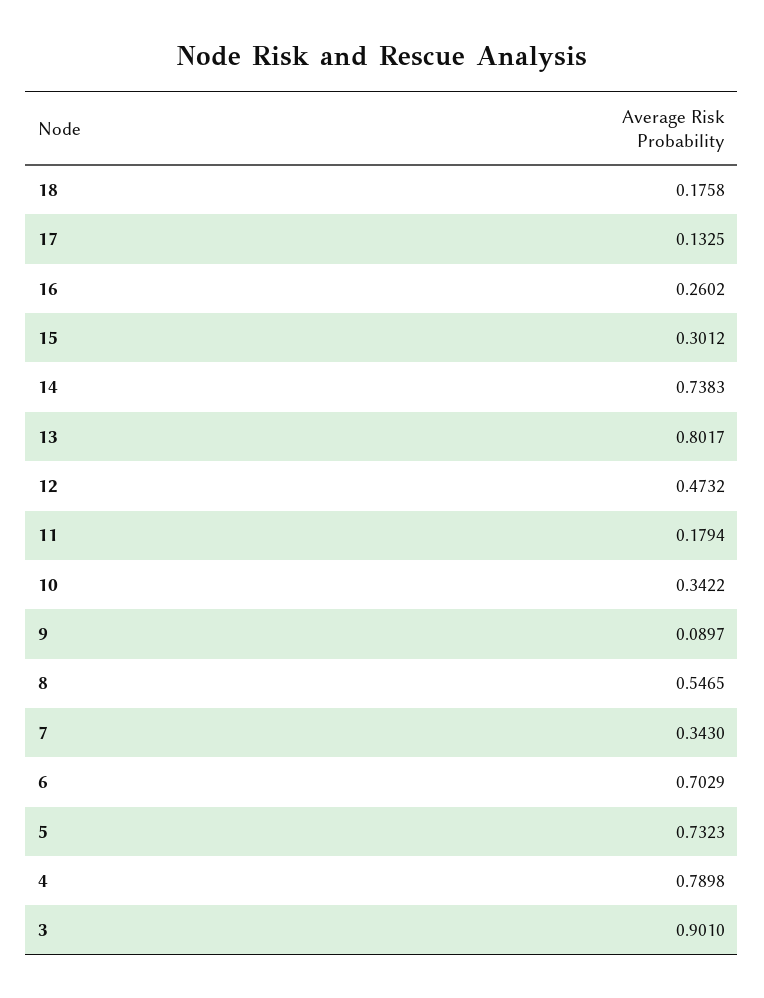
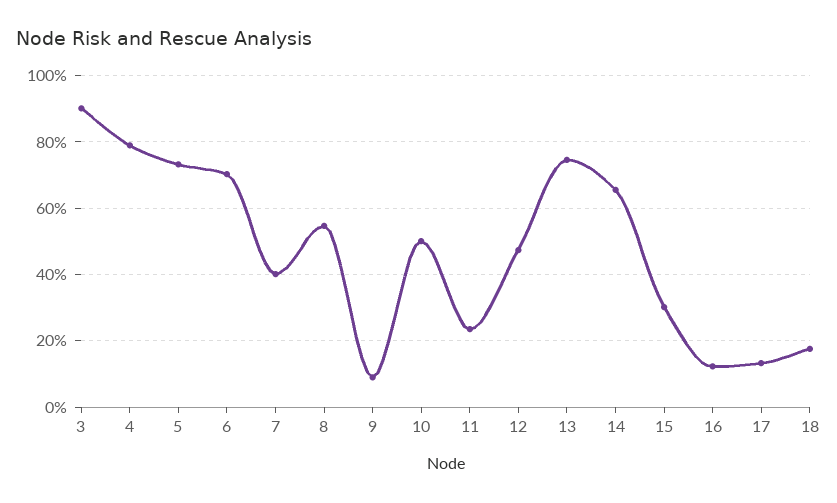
16: 0.2602 -> 0.12
14: 0.7383 -> 0.66
13: 0.8017 -> 0.74
11: 0.1794 -> 0.24
10: 0.3422 -> 0.5
7: 0.343 -> 0.4

